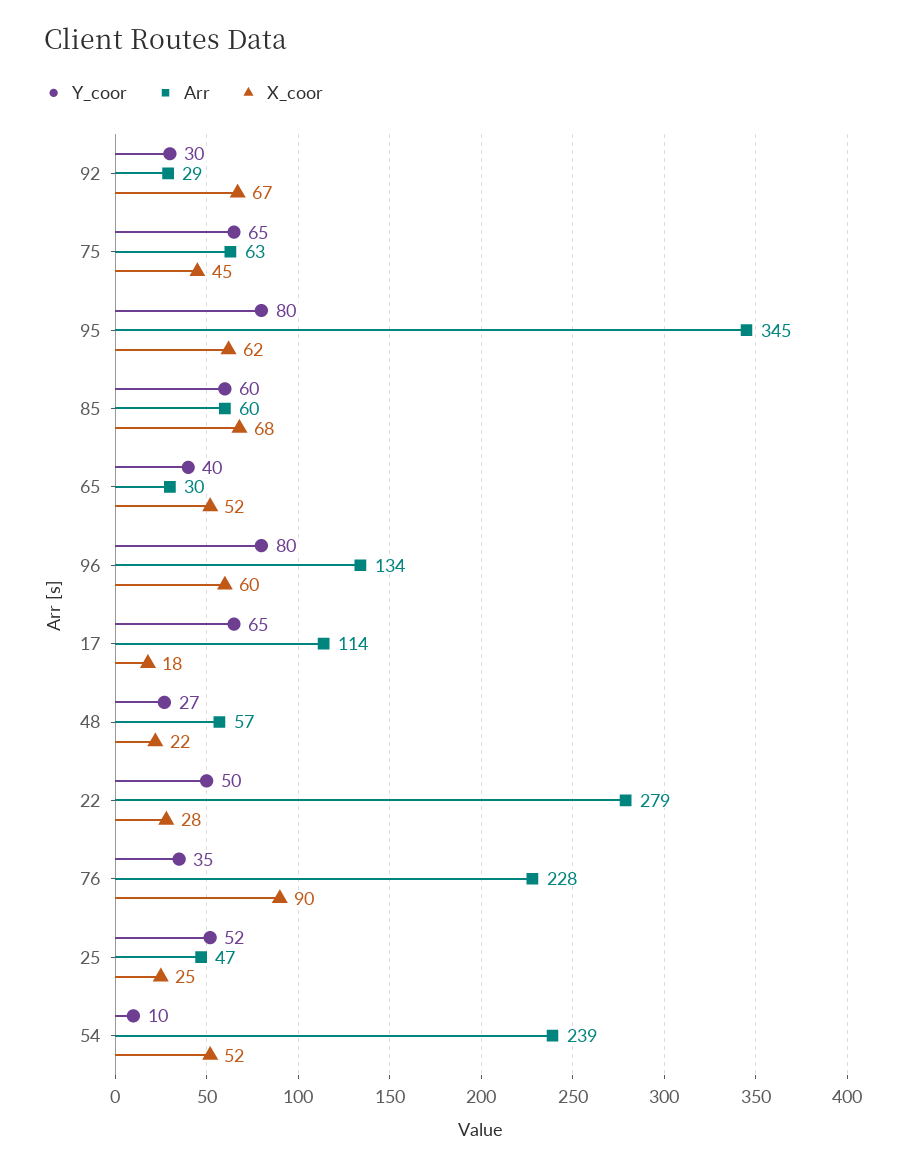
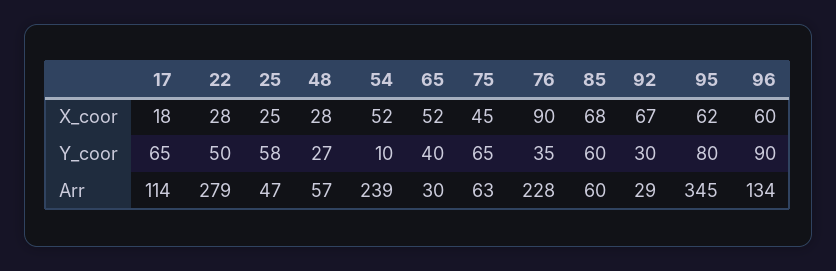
Y_coor, 96: 80 -> 90
X_coor, 48: 22 -> 28
Y_coor, 25: 52 -> 58

